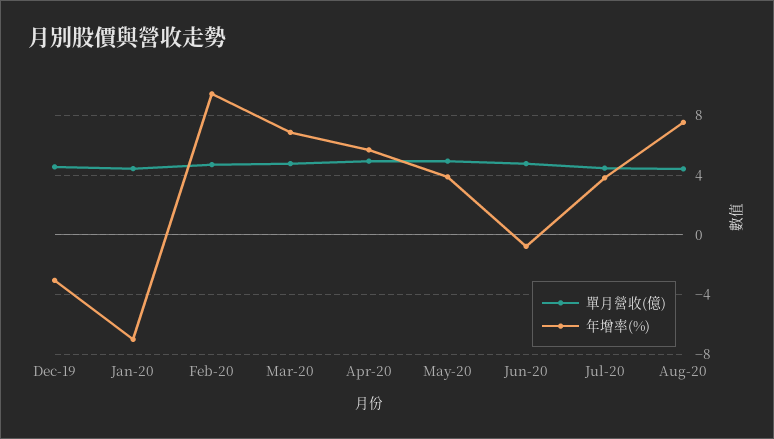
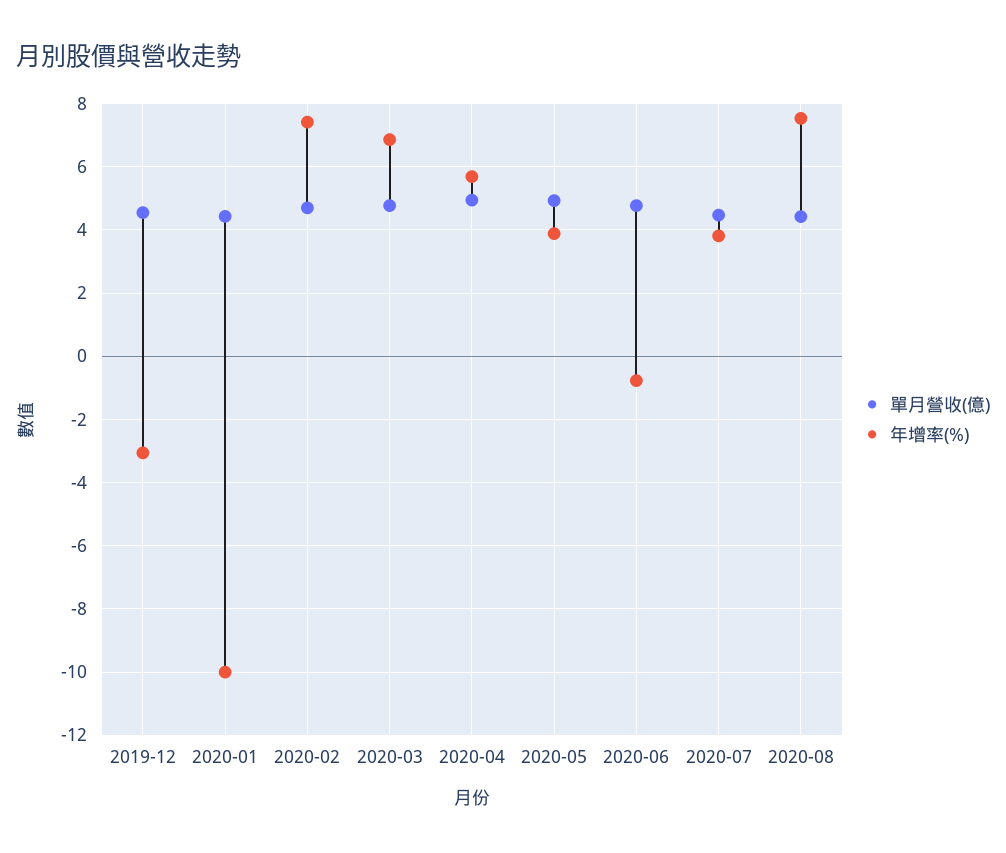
年增率(%), Jan-20: -7 -> -10
年增率(%), Feb-20: 9.5 -> 7.4

